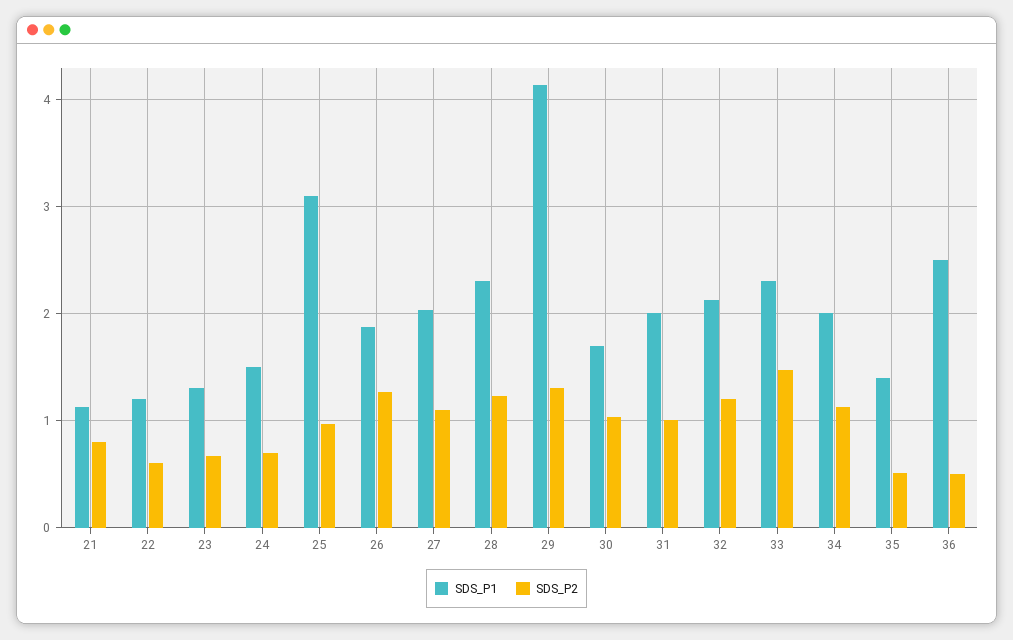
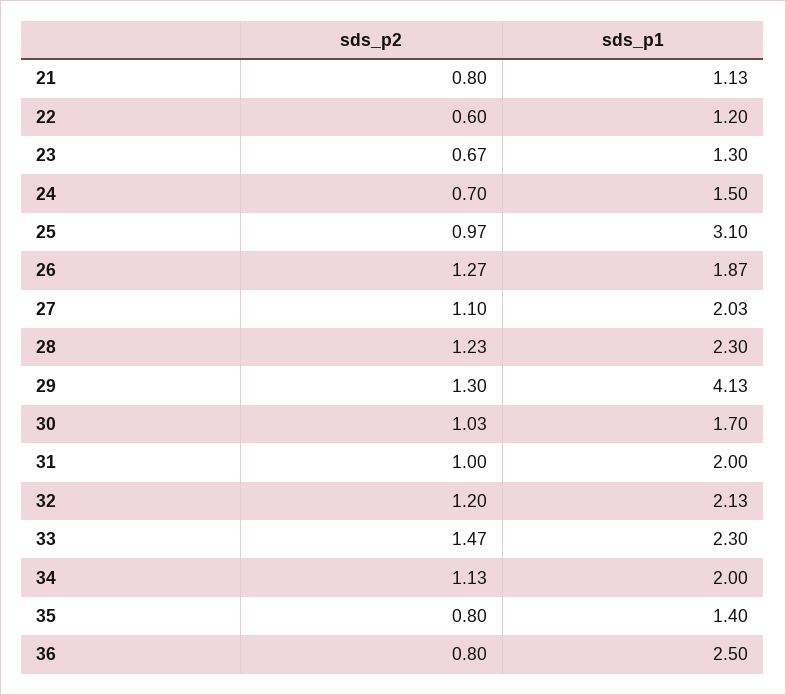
SDS_P2, 35: 0.5 -> 0.8
SDS_P2, 36: 0.5 -> 0.8

